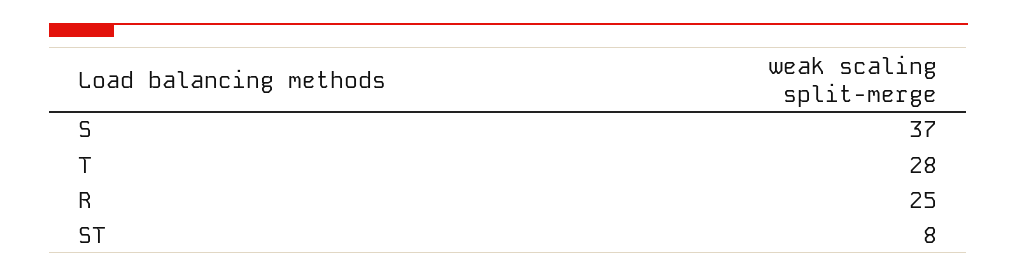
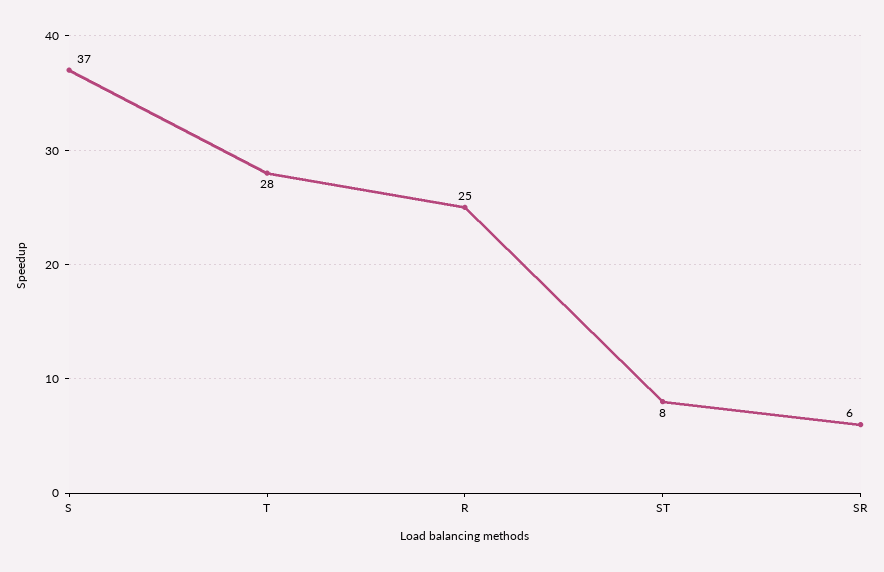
SR: none -> 6

